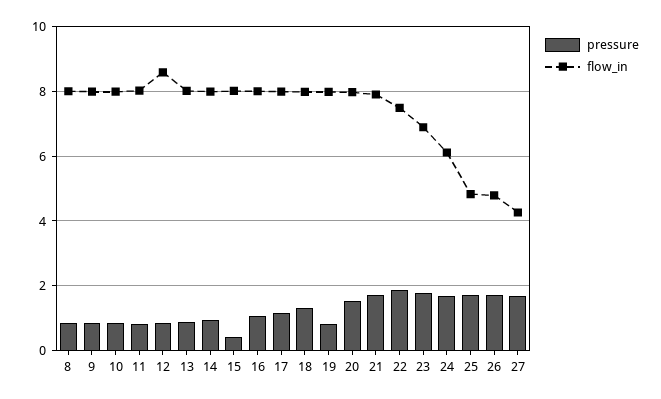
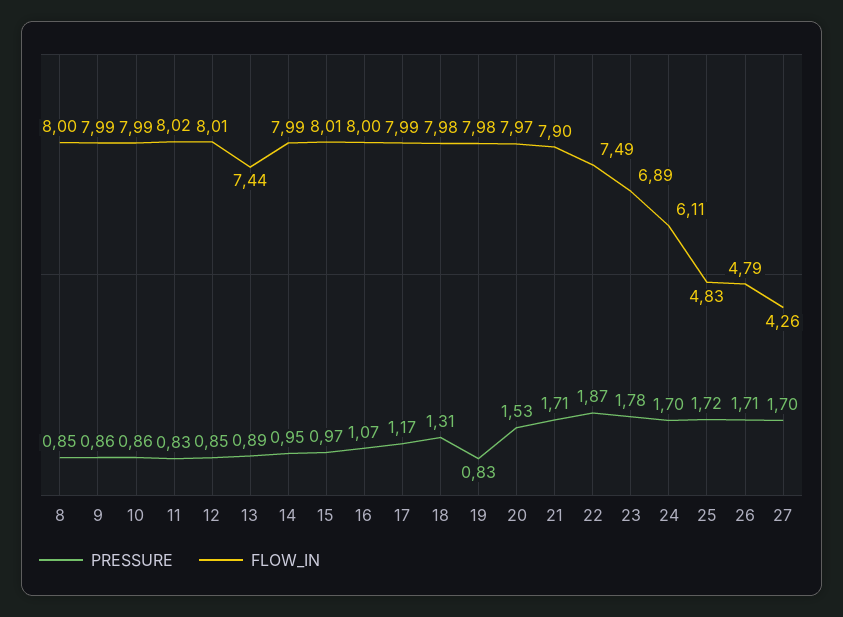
flow_in, 12: 8.6 -> 8.01
flow_in, 13: 8 -> 7.44
pressure, 15: 0.4 -> 0.97

